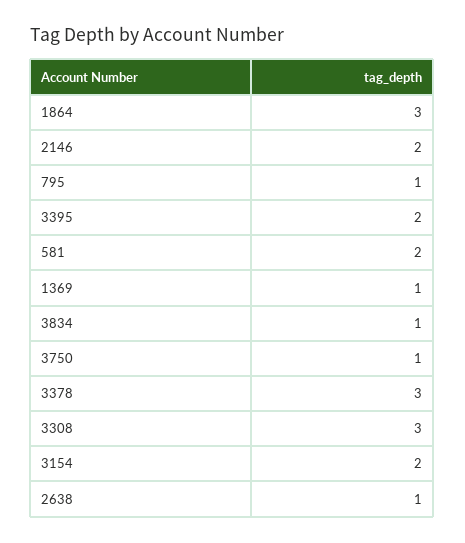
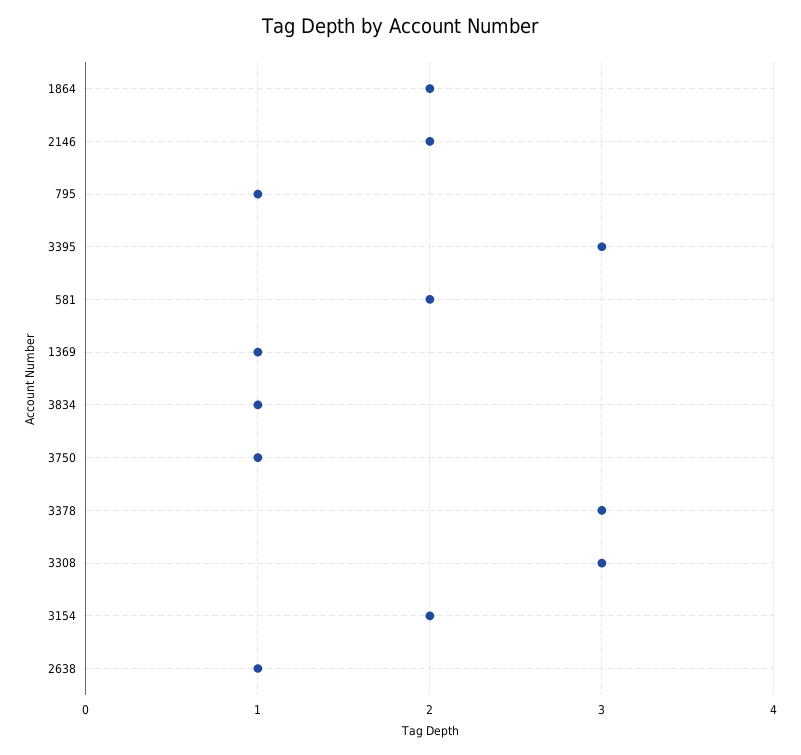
1864: 3 -> 2
3395: 2 -> 3

